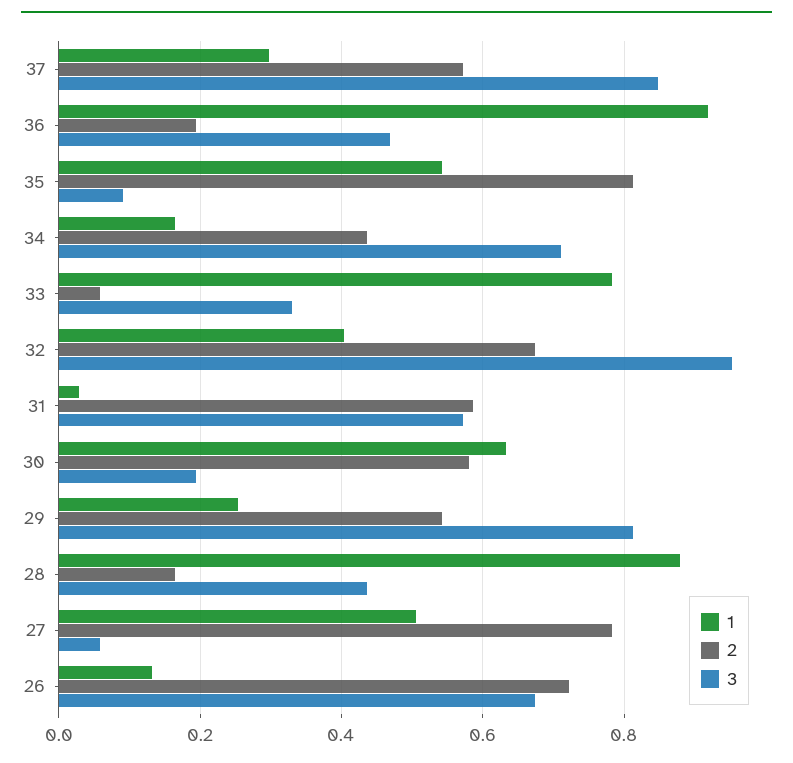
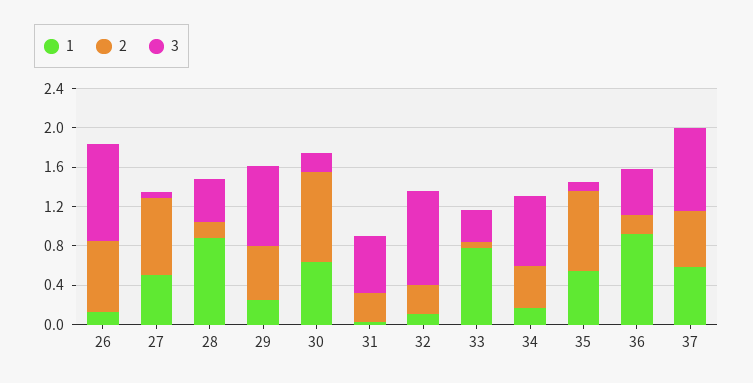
1, 37: 0.3 -> 0.6
1, 32: 0.4 -> 0.1
2, 32: 0.68 -> 0.3
2, 31: 0.58 -> 0.3
2, 30: 0.58 -> 0.9
3, 26: 0.68 -> 1

